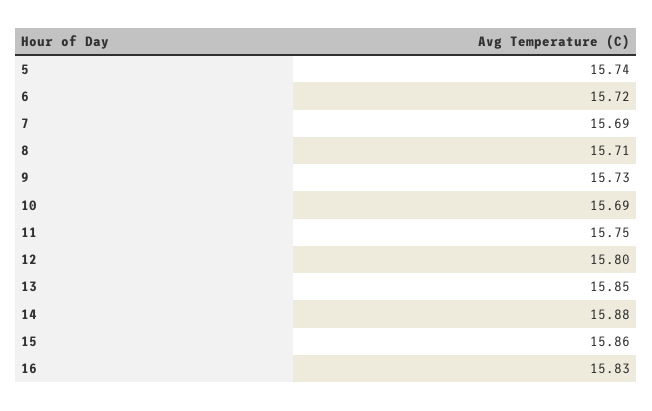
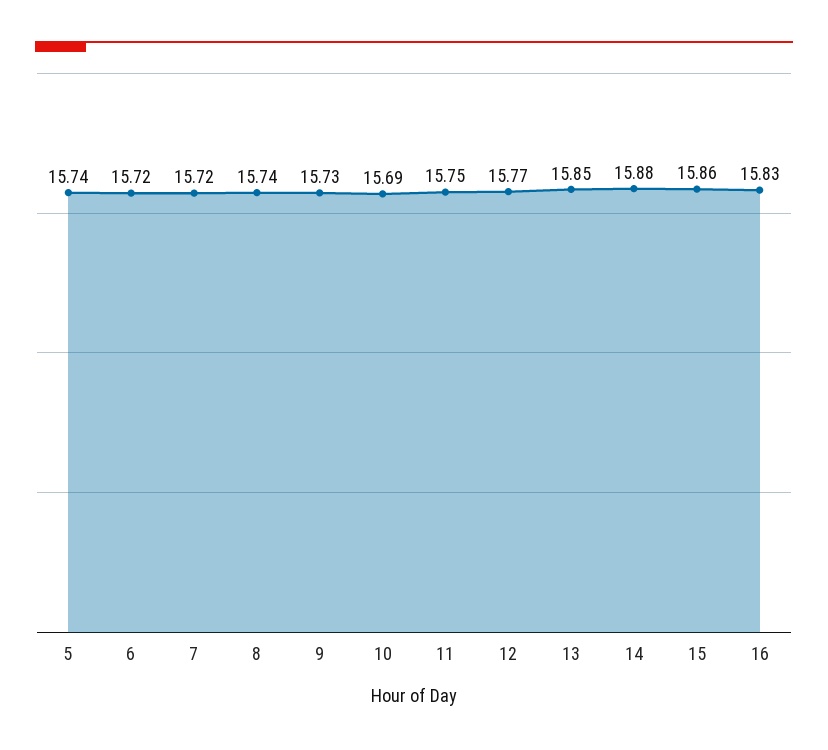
7: 15.69 -> 15.72
8: 15.71 -> 15.74
12: 15.8 -> 15.77

